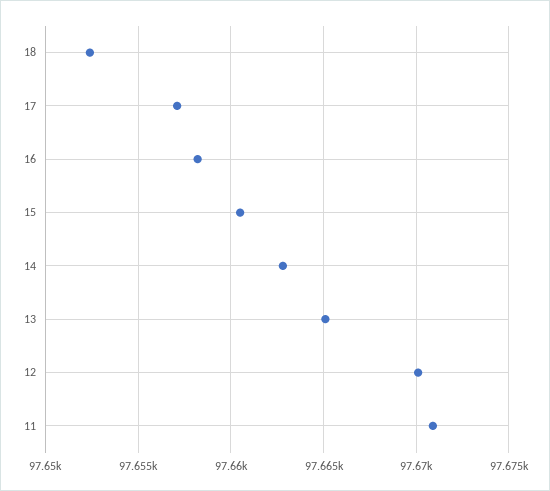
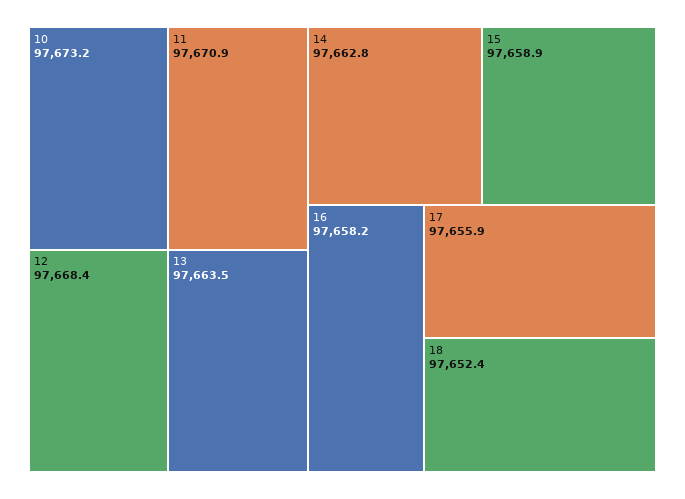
17: 97657 -> 97655.9
15: 97660.5 -> 97658.9
13: 97665 -> 97663.5
12: 97670 -> 97668.4
10: none -> 97673.2

